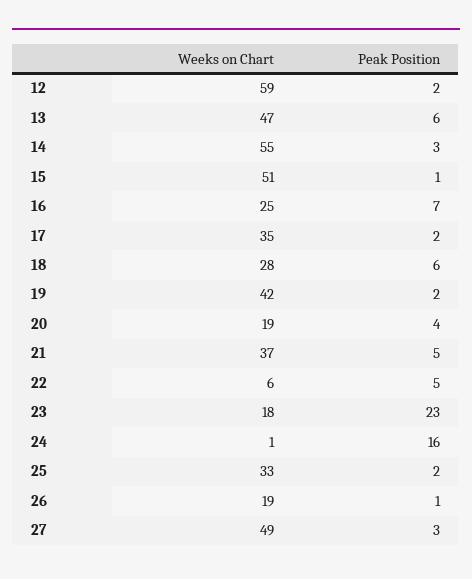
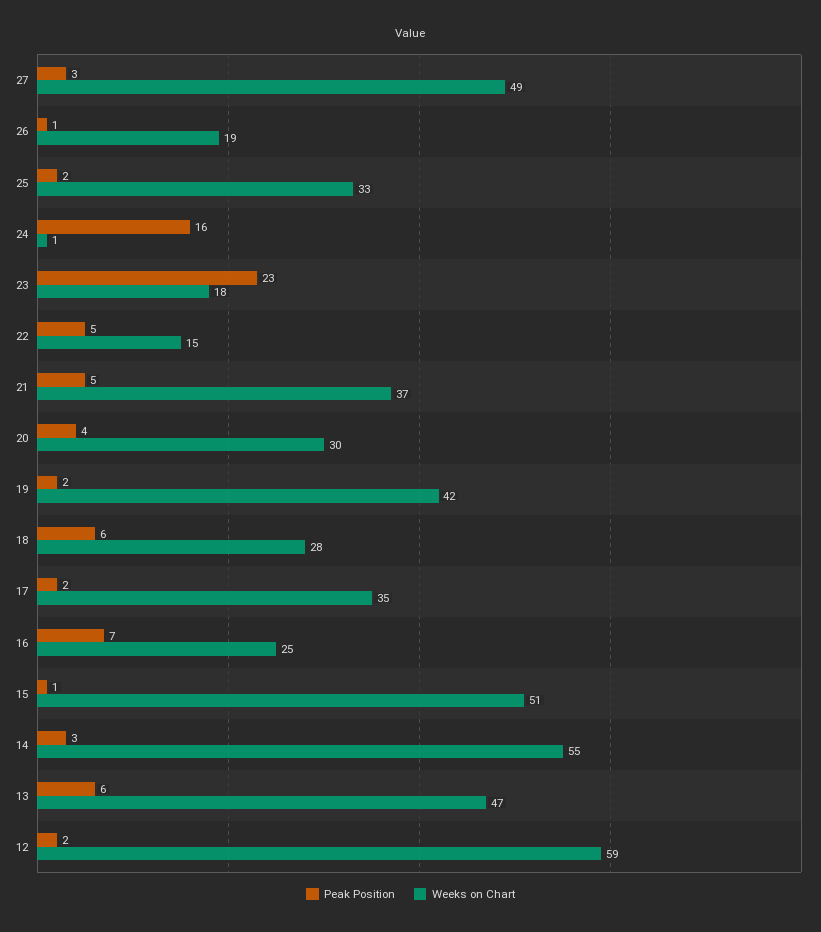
Weeks on Chart, 20: 19 -> 30
Weeks on Chart, 22: 6 -> 15

